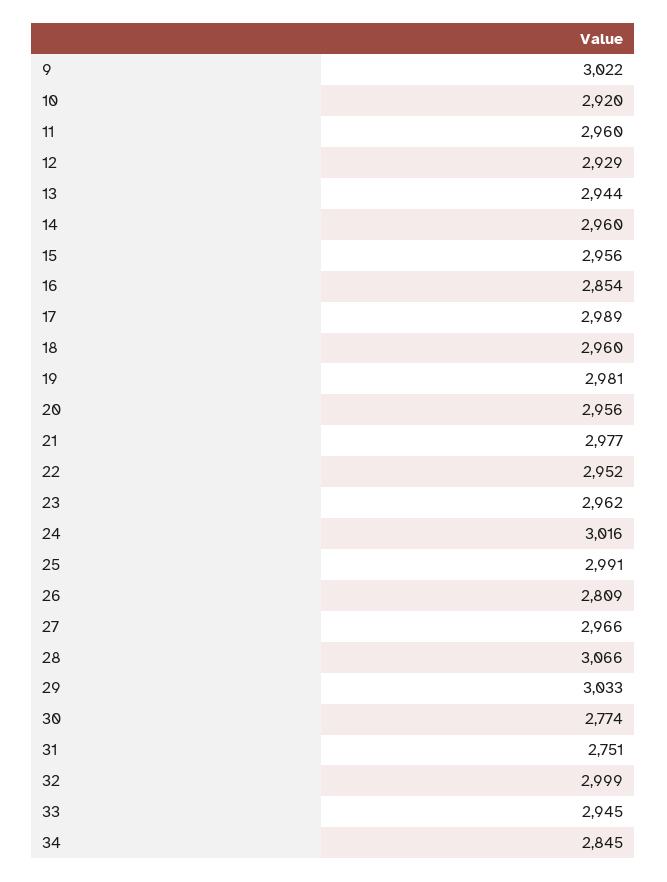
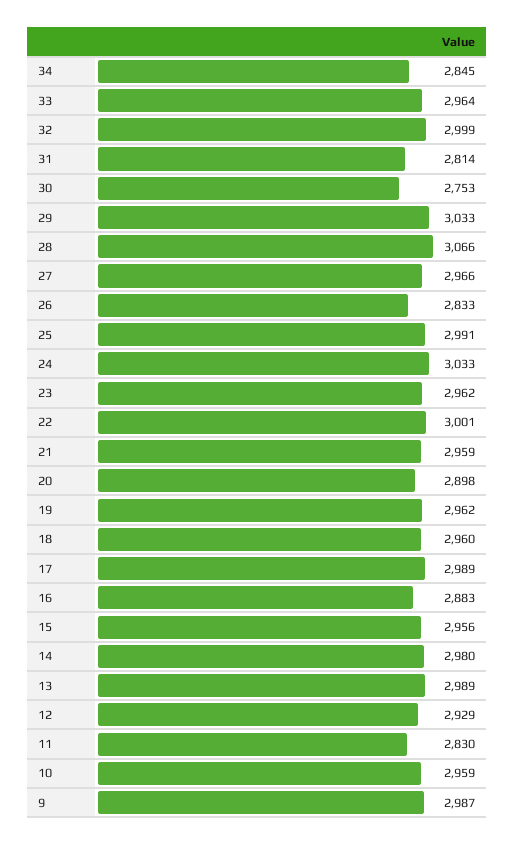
9: 3022 -> 2987
10: 2920 -> 2959
11: 2960 -> 2830
13: 2944 -> 2989
14: 2960 -> 2980
16: 2854 -> 2883
19: 2981 -> 2962
20: 2956 -> 2898
21: 2977 -> 2959
22: 2952 -> 3001
24: 3016 -> 3033
26: 2809 -> 2833
30: 2774 -> 2753
31: 2751 -> 2814
33: 2945 -> 2964

